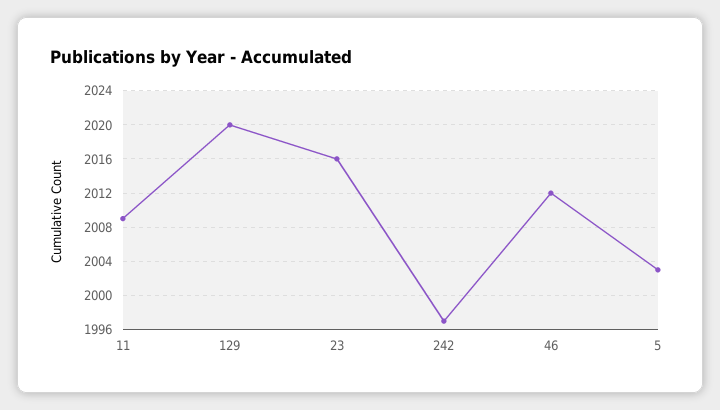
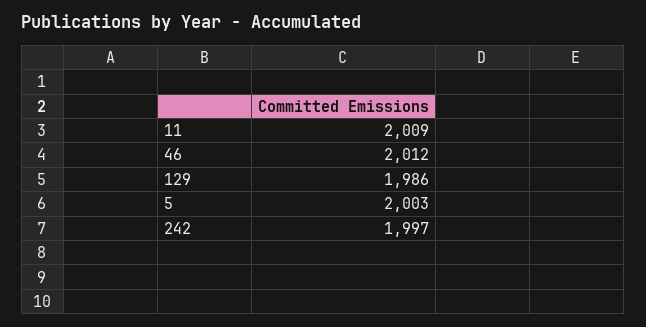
129: 2020 -> 1986
23: 2016 -> none

